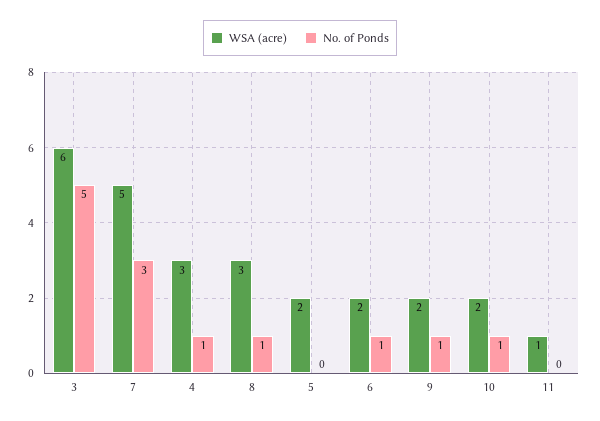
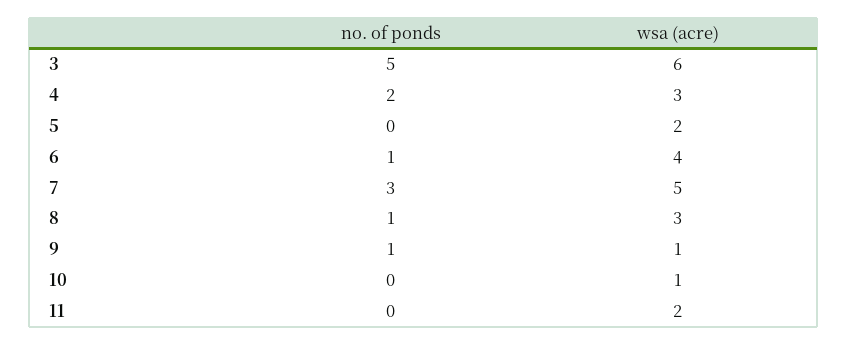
No. of Ponds, 4: 1 -> 2
WSA (acre), 6: 2 -> 4
WSA (acre), 9: 2 -> 1
WSA (acre), 10: 2 -> 1
No. of Ponds, 10: 1 -> 0
WSA (acre), 11: 1 -> 2

